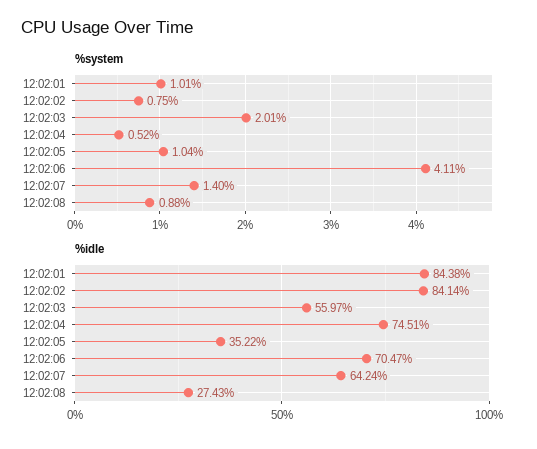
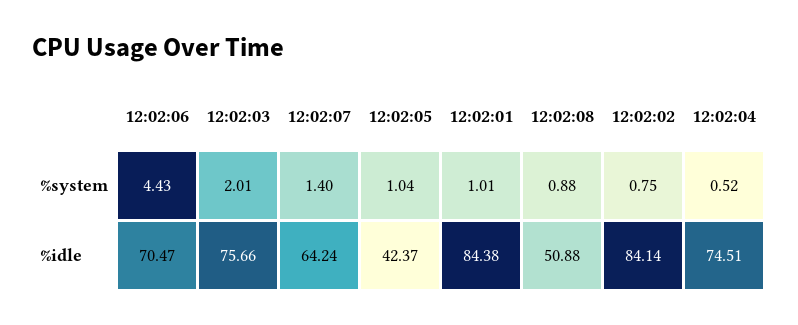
%system, 12:02:06: 4.11 -> 4.43
%idle, 12:02:03: 55.97 -> 75.66
%idle, 12:02:05: 35.22 -> 42.37
%idle, 12:02:08: 27.43 -> 50.88

